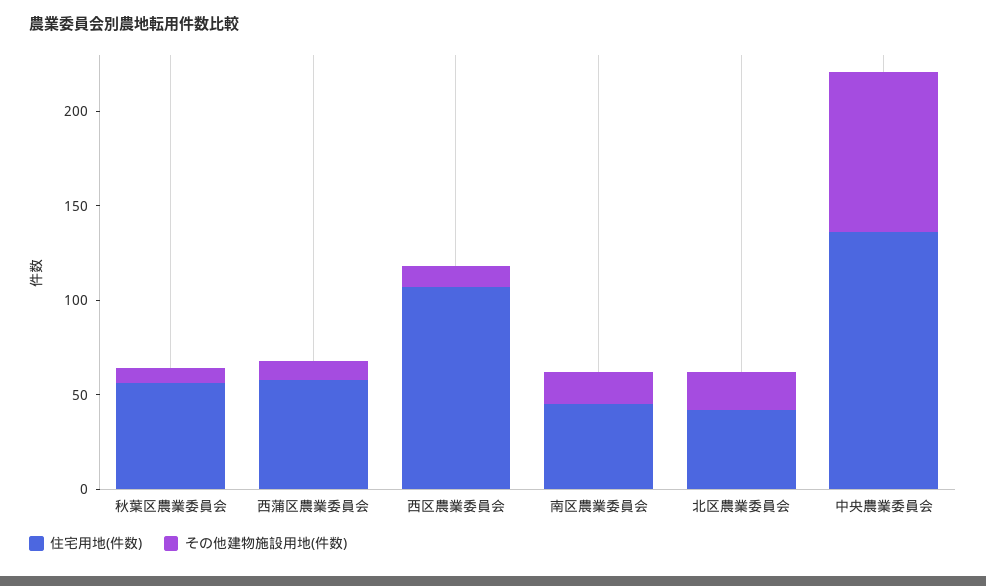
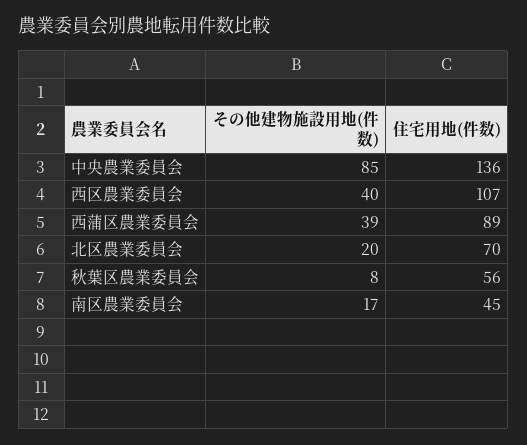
住宅用地(件数), 西蒲区農業委員会: 60 -> 89
その他建物施設用地(件数), 西蒲区農業委員会: 10 -> 39
その他建物施設用地(件数), 西区農業委員会: 10 -> 40
住宅用地(件数), 北区農業委員会: 40 -> 70

